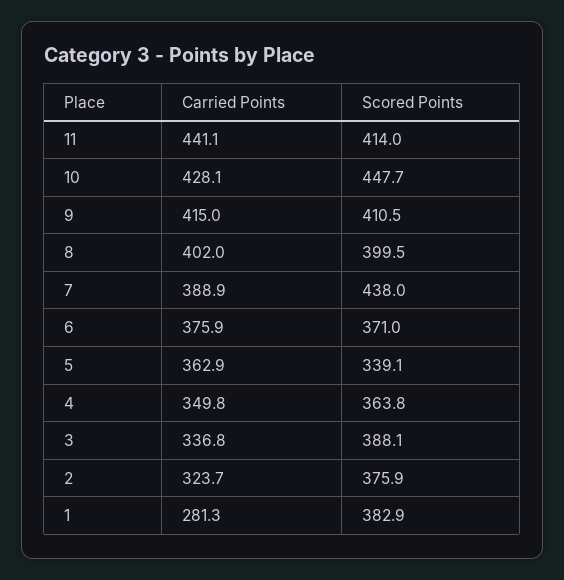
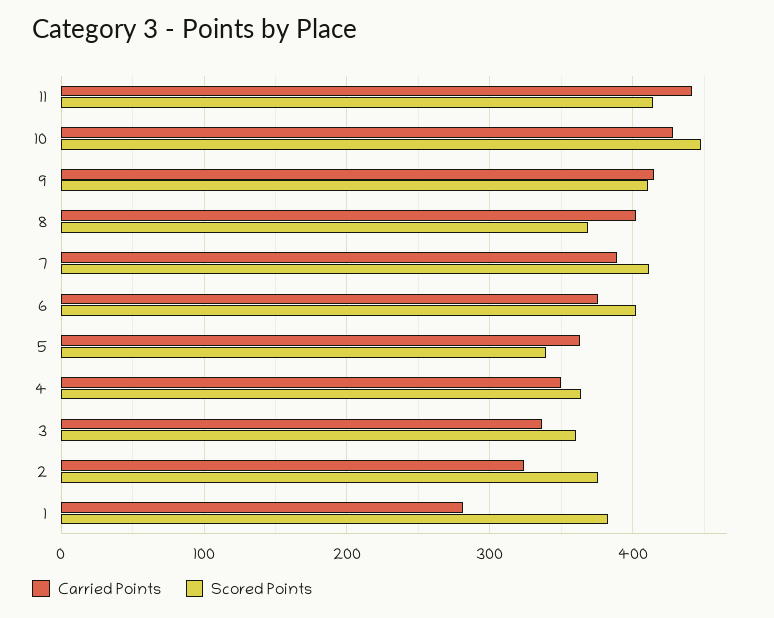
Scored Points, 8: 399.5 -> 370
Scored Points, 7: 438 -> 410
Scored Points, 6: 371 -> 400
Scored Points, 3: 388.1 -> 360

